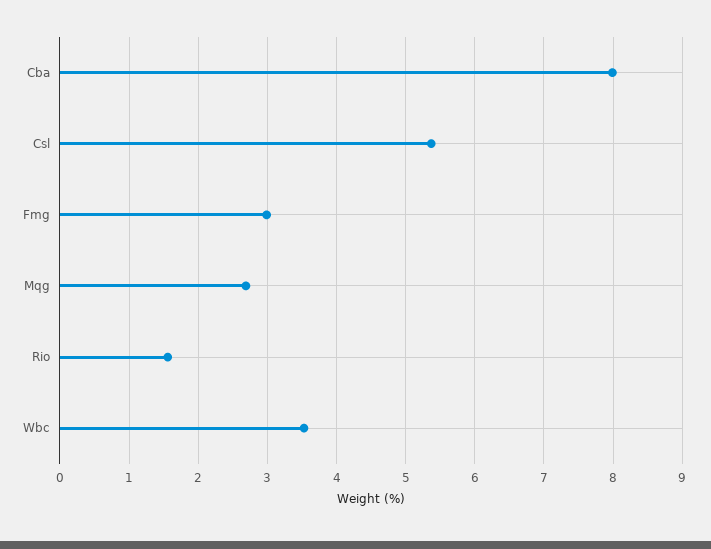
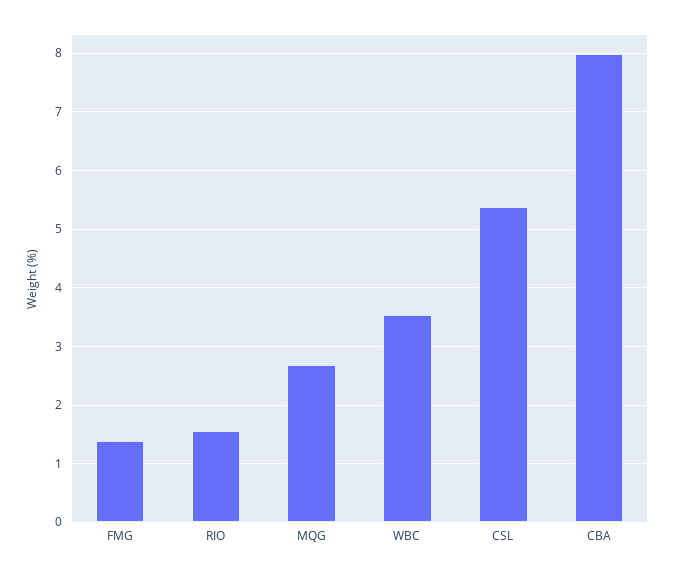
Fmg: 3 -> 1.4

